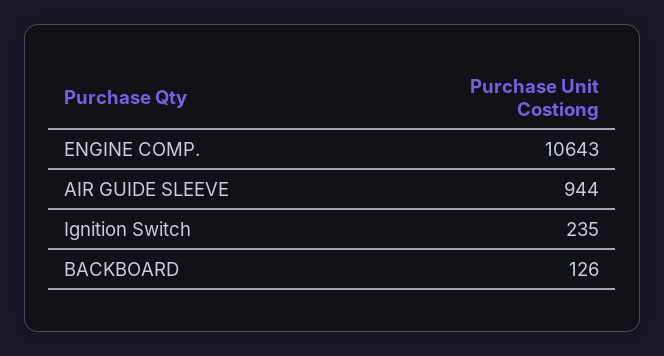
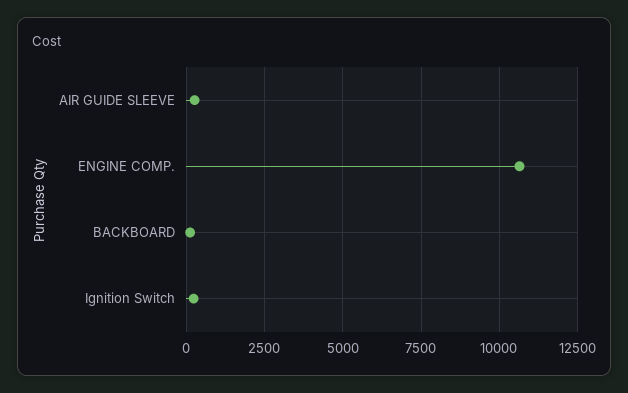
AIR GUIDE SLEEVE: 944 -> 250

